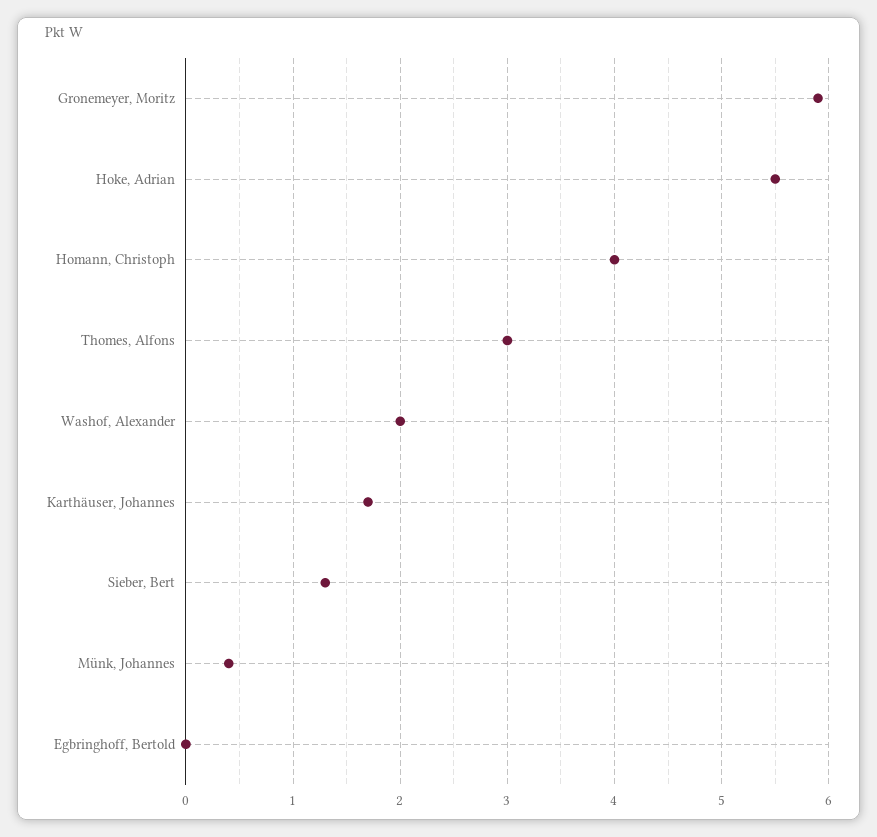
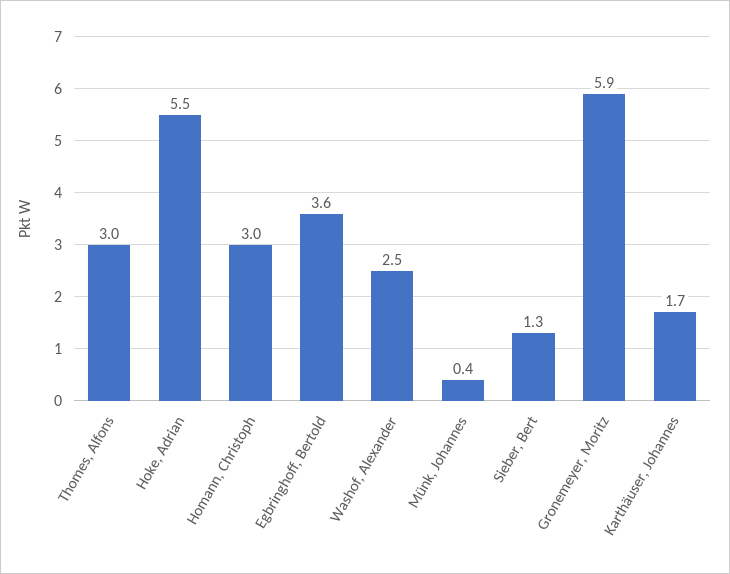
Homann, Christoph: 4 -> 3
Washof, Alexander: 2 -> 2.5
Egbringhoff, Bertold: 0 -> 3.6

